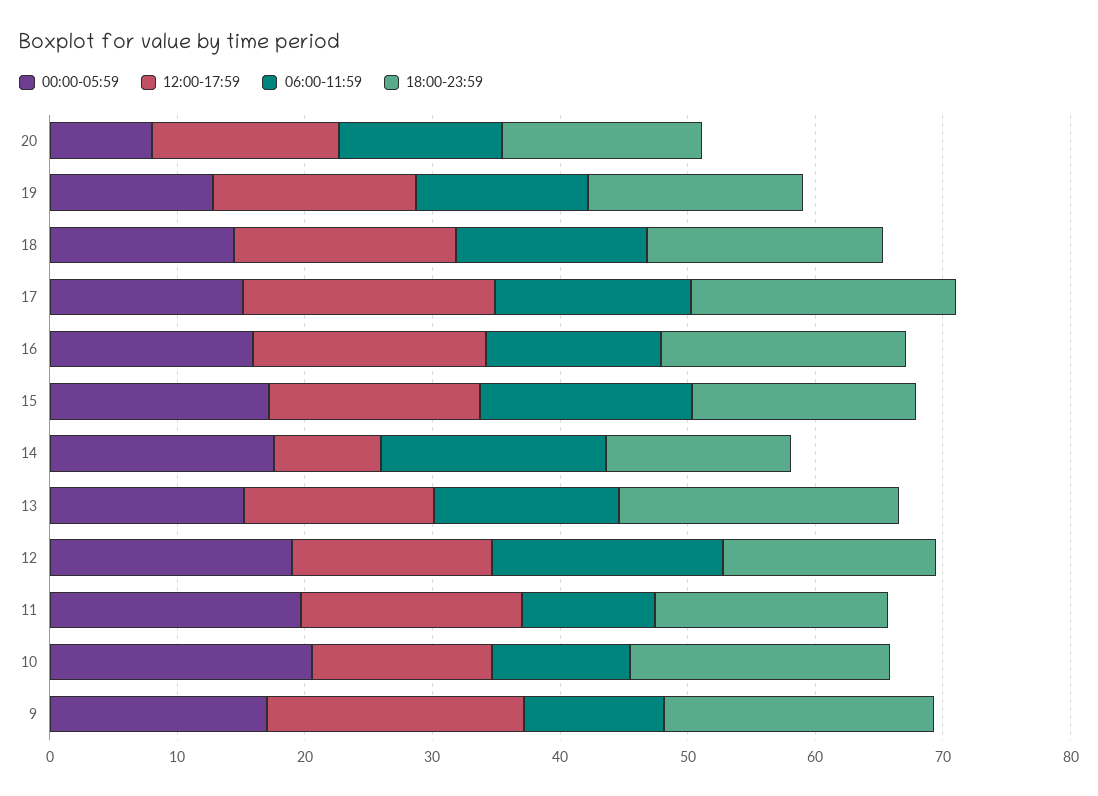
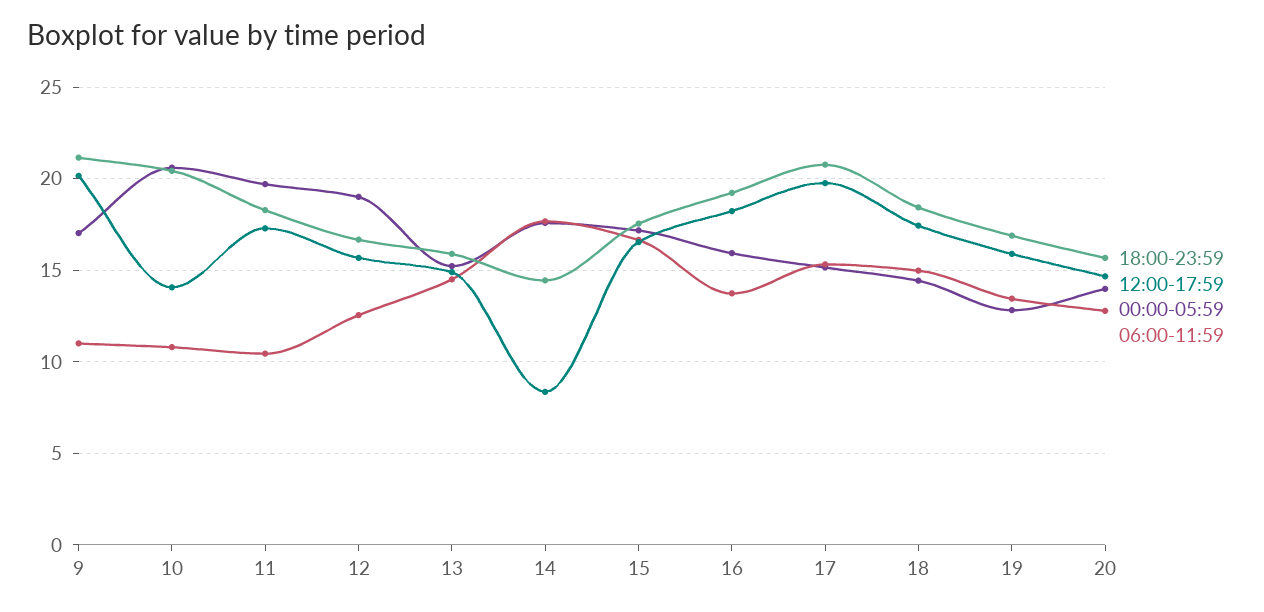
00:00-05:59, 20: 8 -> 14
18:00-23:59, 13: 22 -> 16
06:00-11:59, 12: 18 -> 12.5

